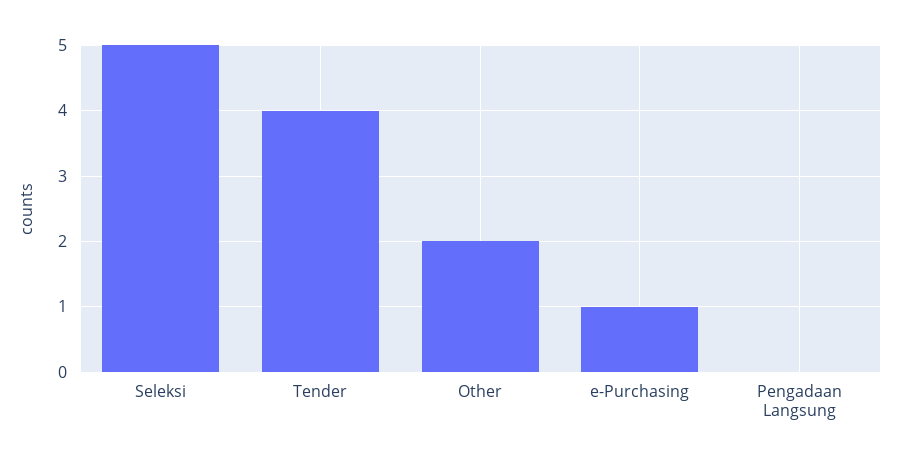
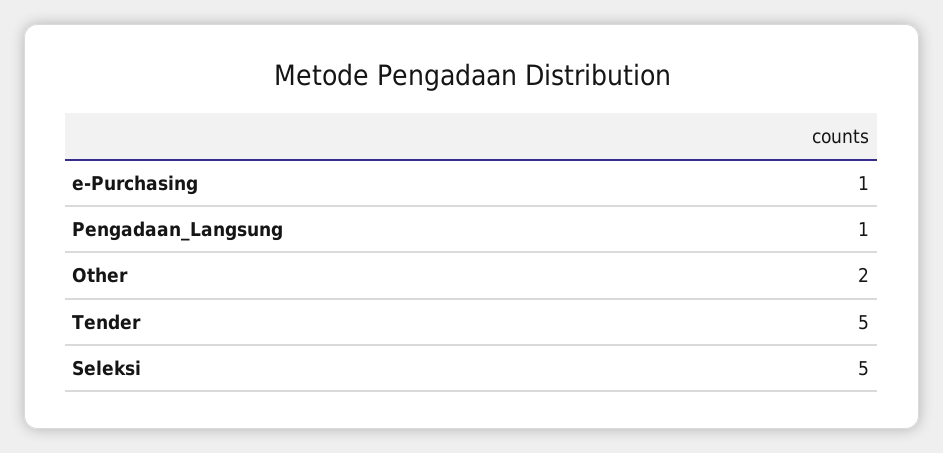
Tender: 4 -> 5
Pengadaan Langsung: 0 -> 1

